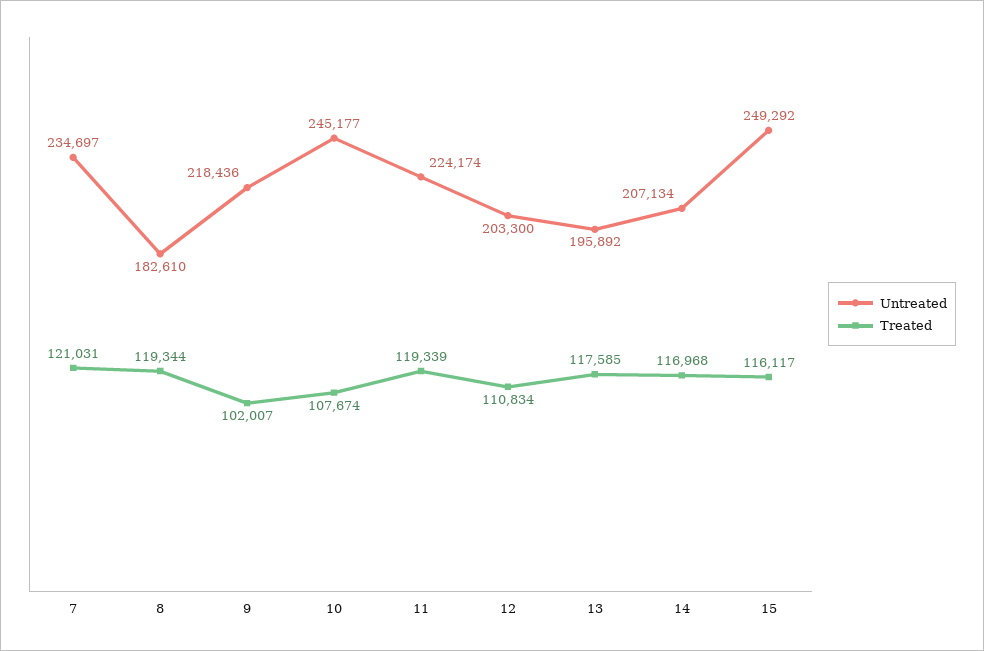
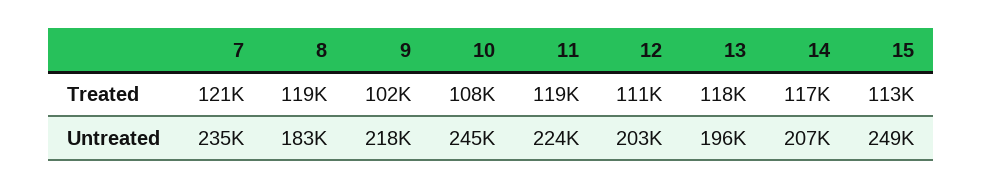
Treated, 15: 116117 -> 113000

